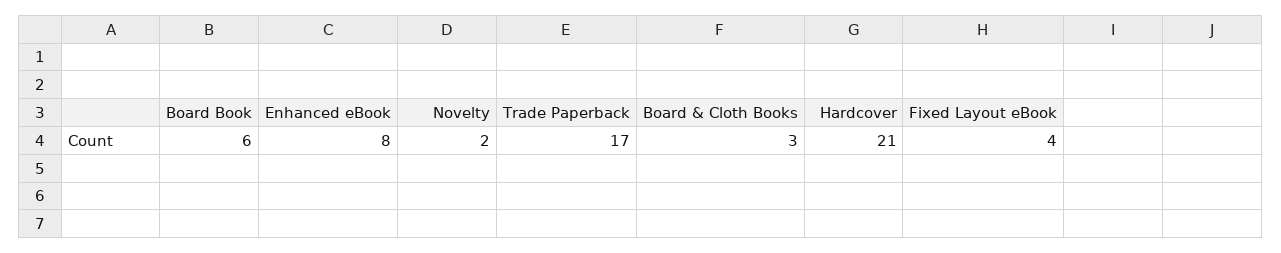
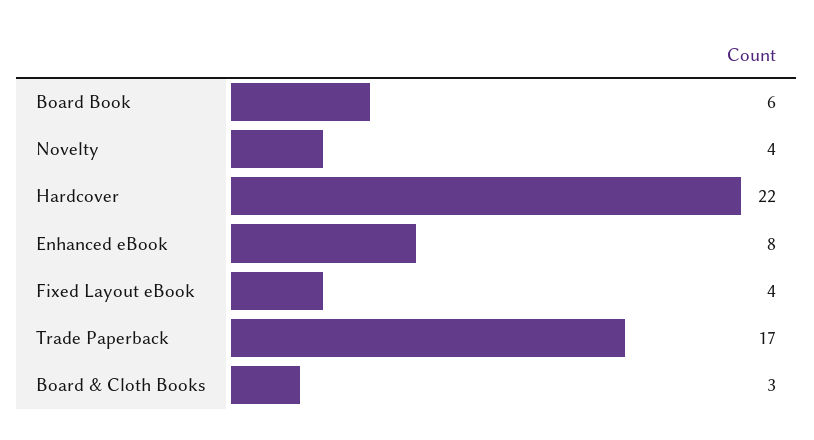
Novelty: 2 -> 4
Hardcover: 21 -> 22

